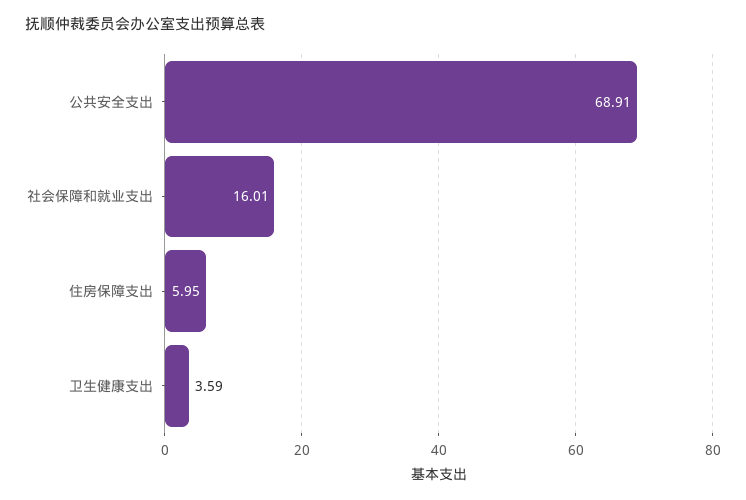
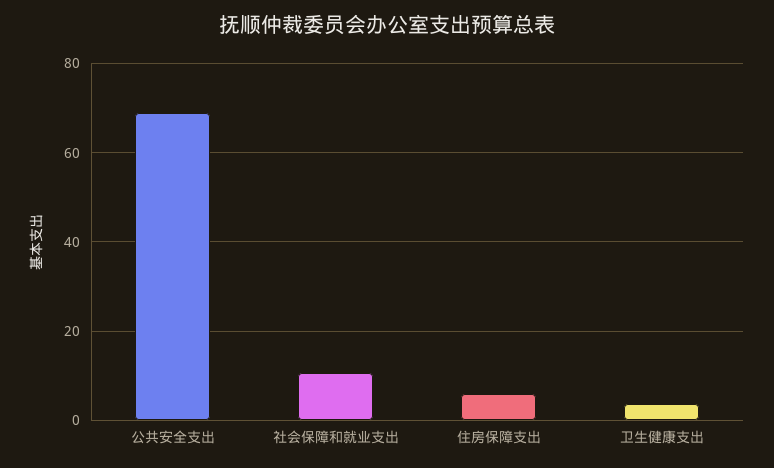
社会保障和就业支出: 16.01 -> 10

